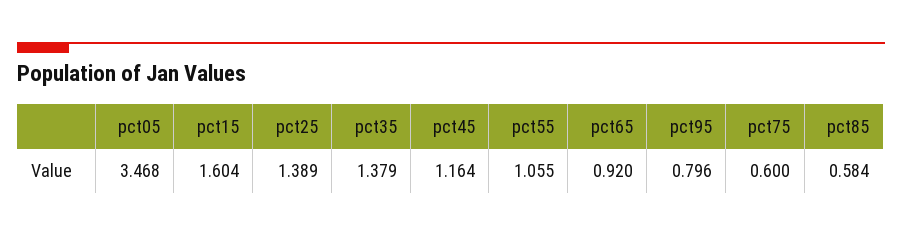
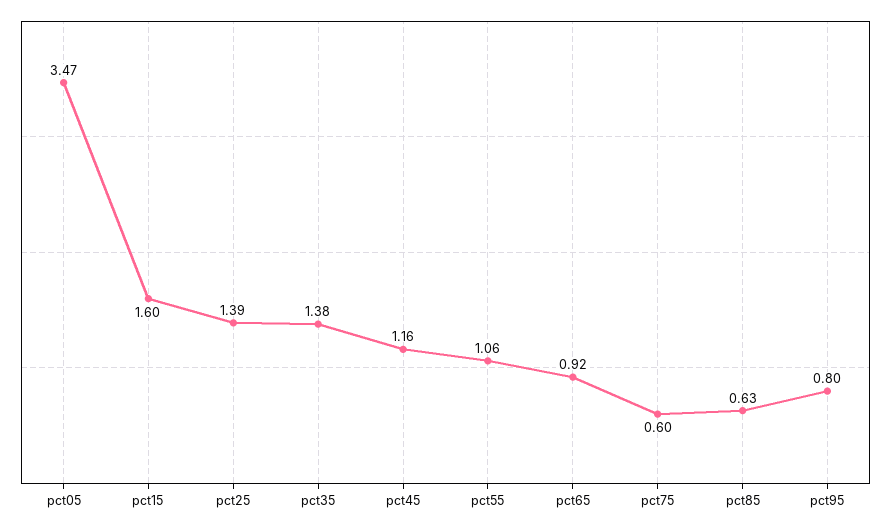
pct85: 0.584 -> 0.63

